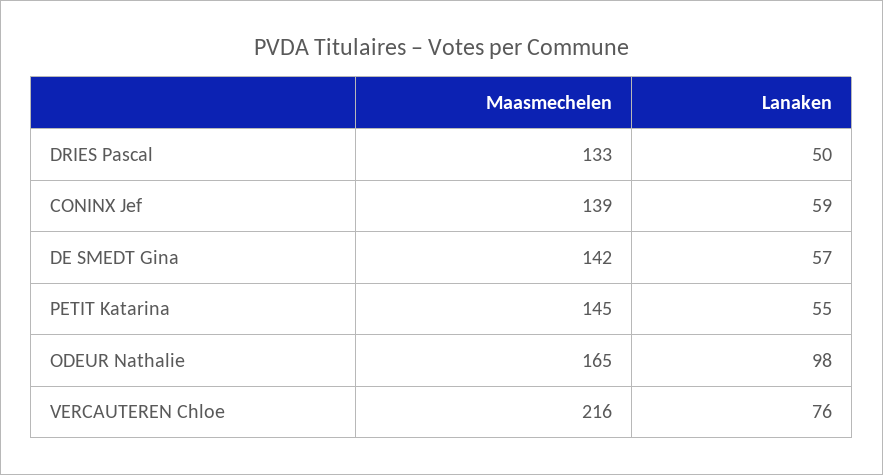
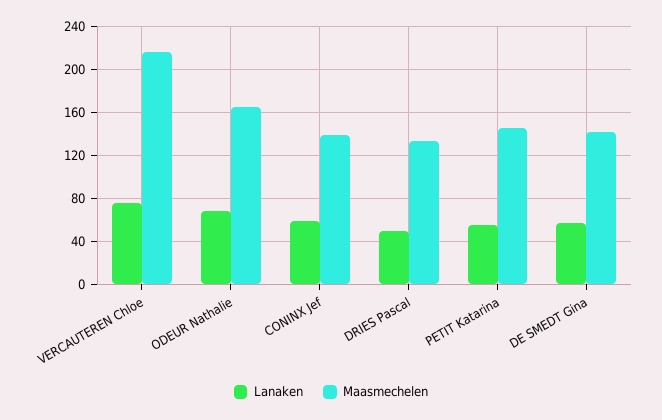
Lanaken, ODEUR Nathalie: 98 -> 70

